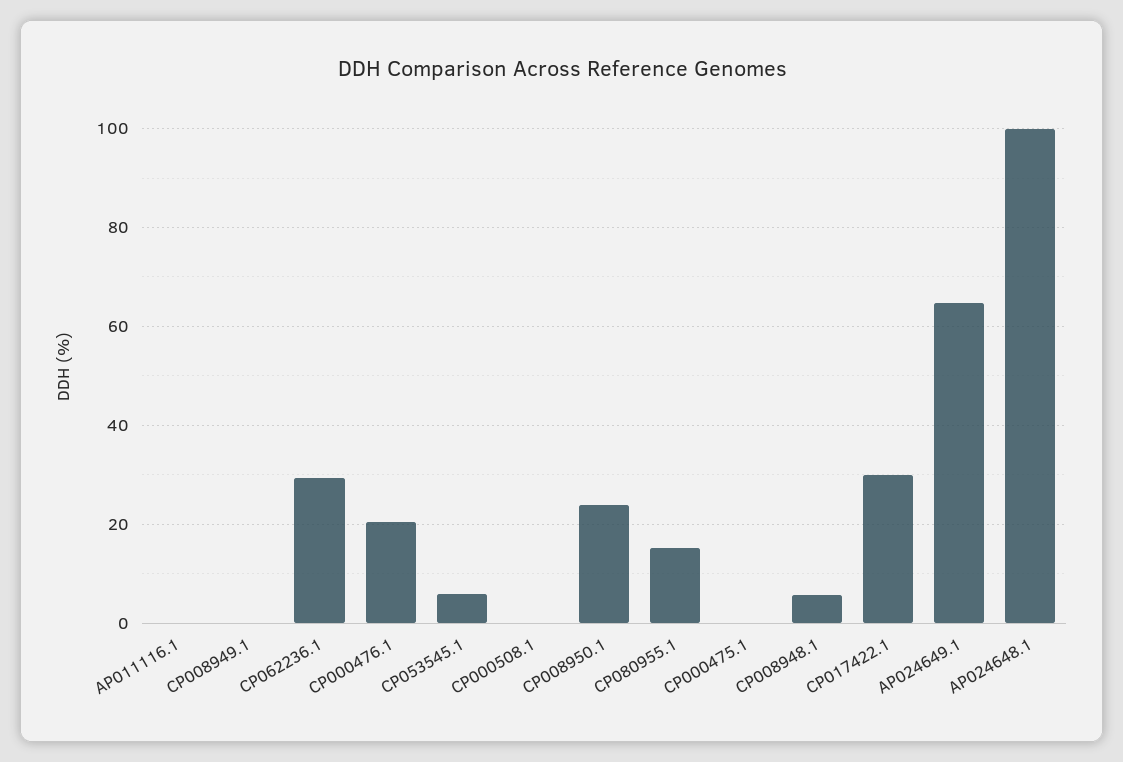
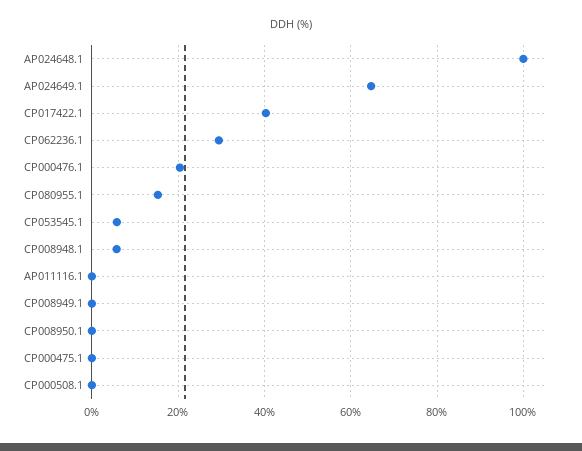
CP008950.1: 24 -> 0
CP017422.1: 30 -> 40

